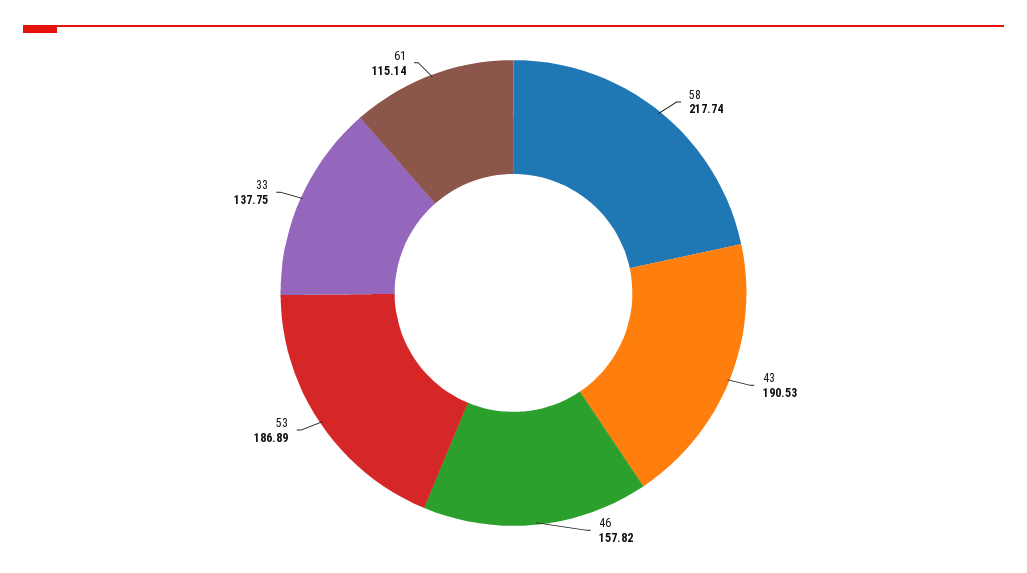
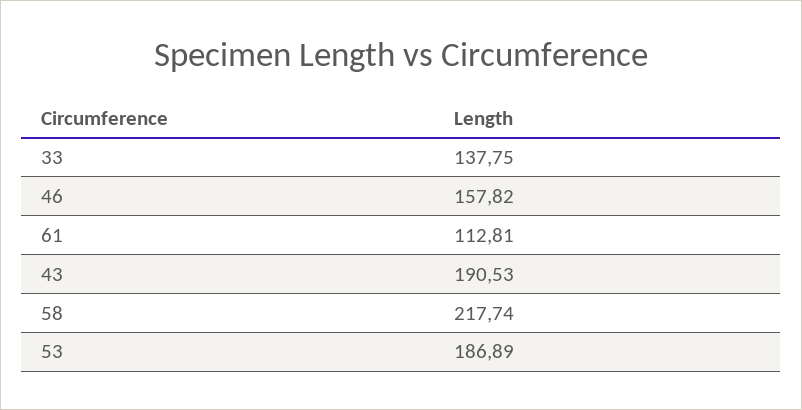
61: 115.14 -> 112.81

